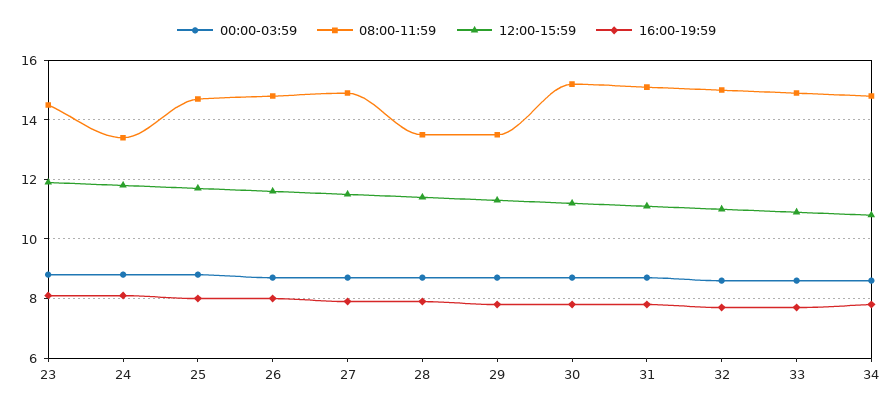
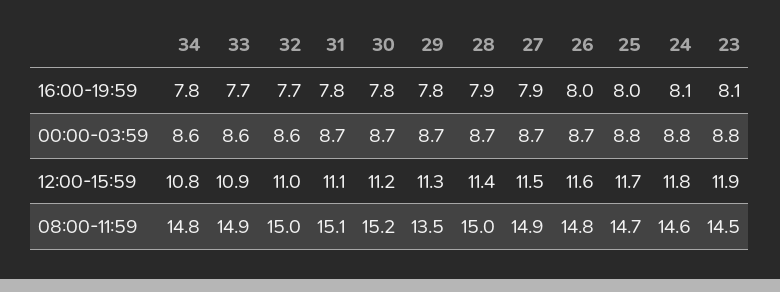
08:00-11:59, 24: 13.5 -> 14.6
08:00-11:59, 28: 13.5 -> 15

